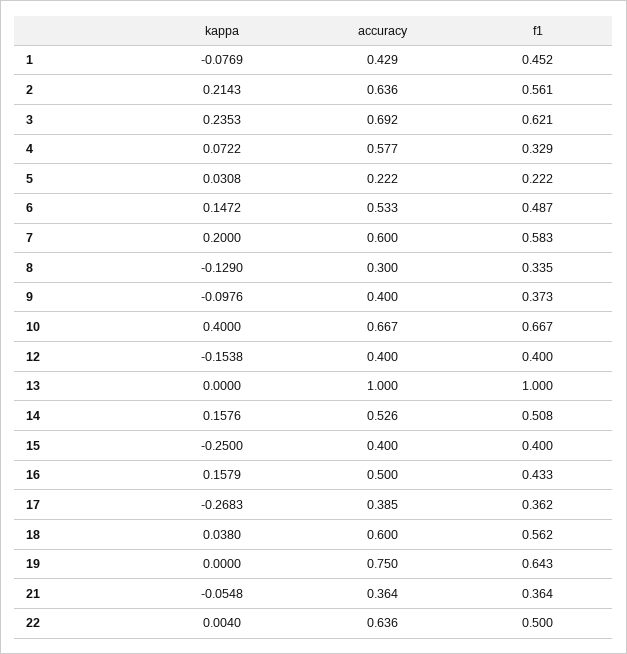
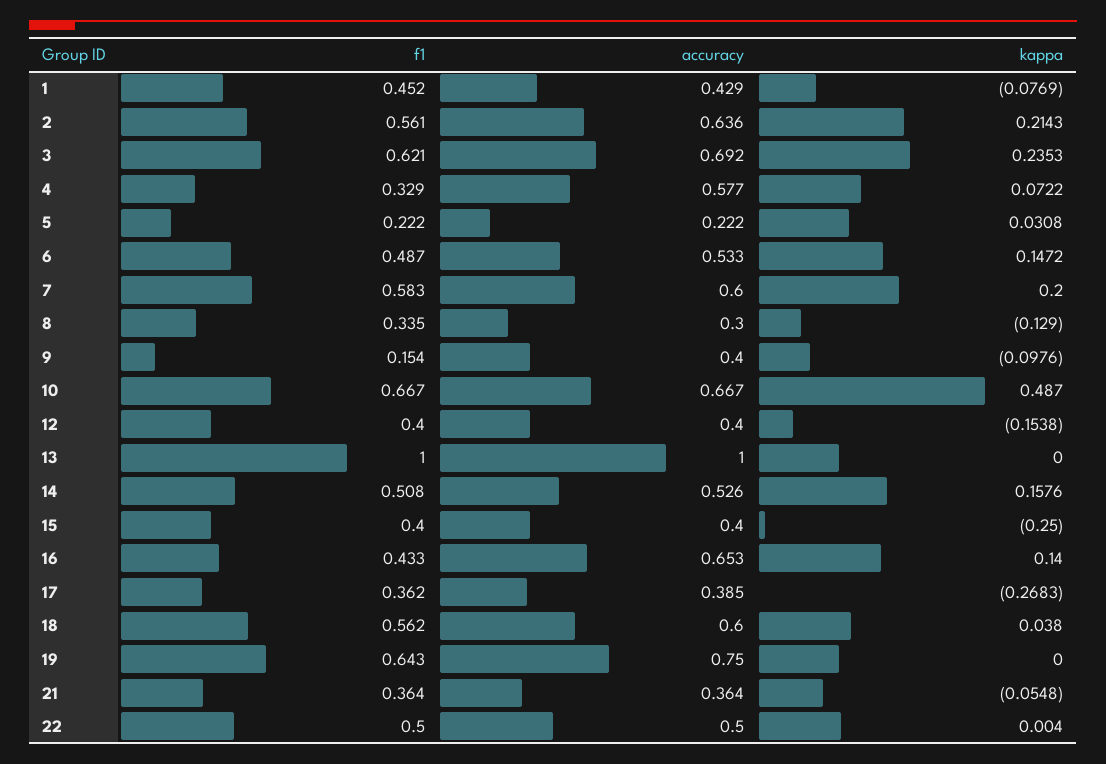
f1, 9: 0.373 -> 0.154
kappa, 10: 0.4 -> 0.487
kappa, 16: 0.1579 -> 0.14
accuracy, 16: 0.5 -> 0.653
accuracy, 22: 0.636 -> 0.5

